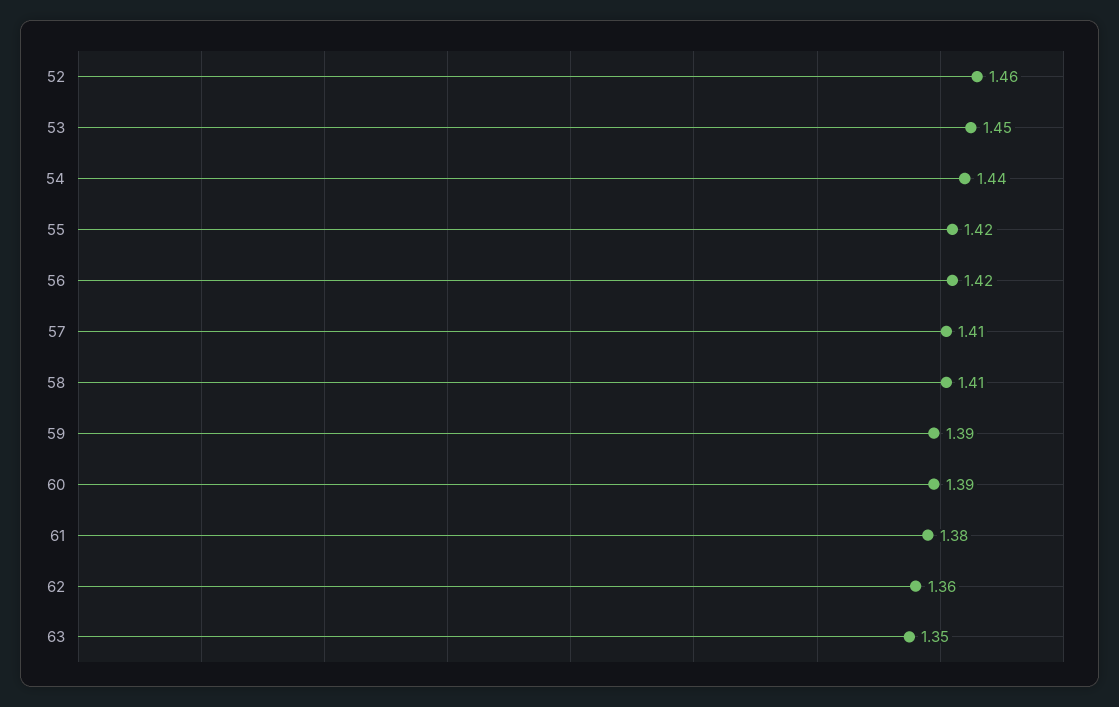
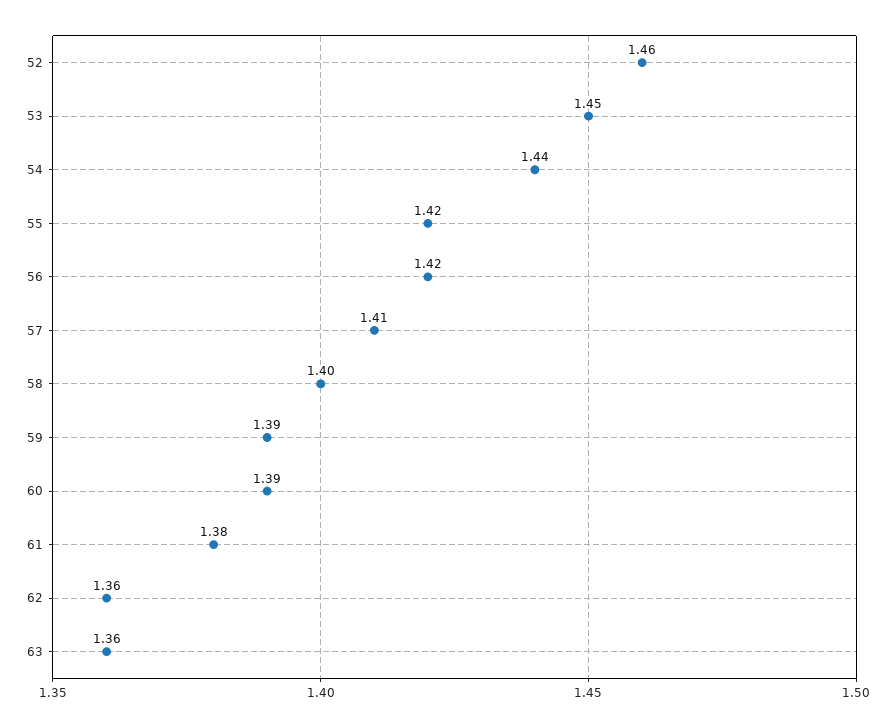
58: 1.41 -> 1.4
63: 1.35 -> 1.36

